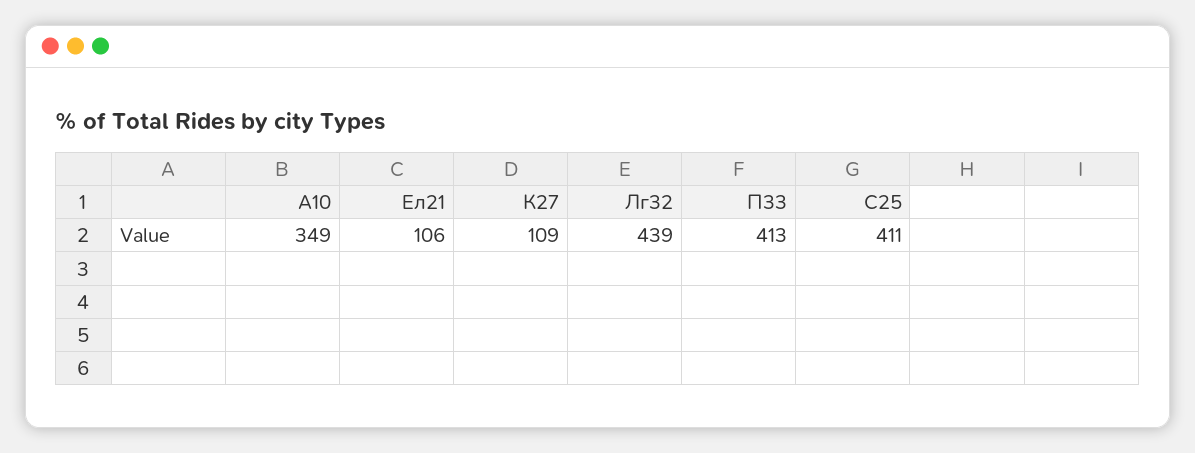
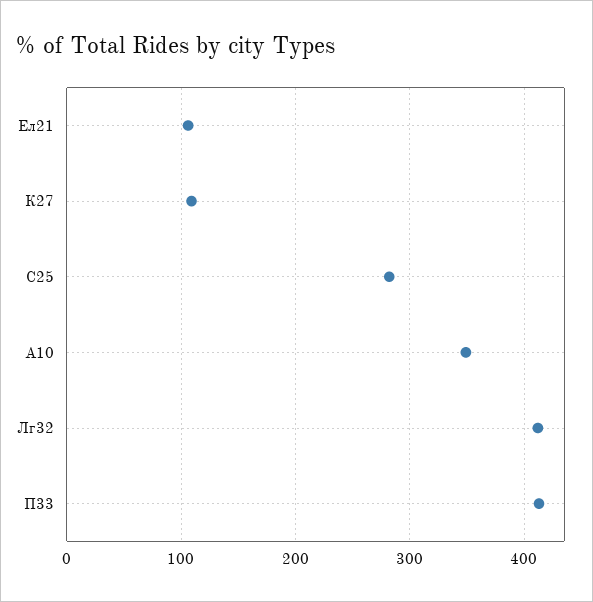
Лг32: 439 -> 410
С25: 411 -> 280

